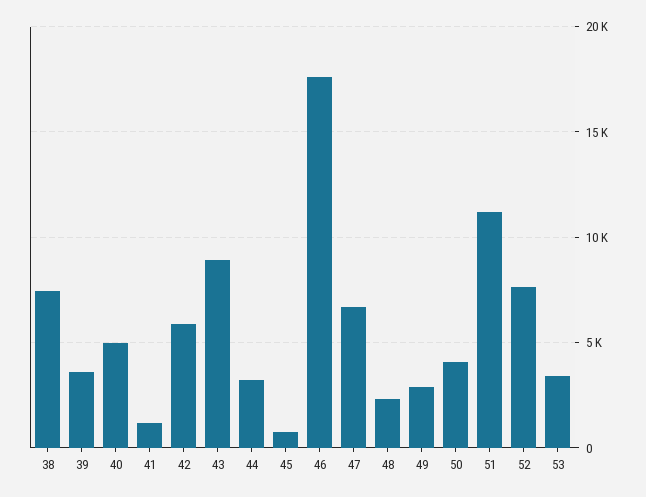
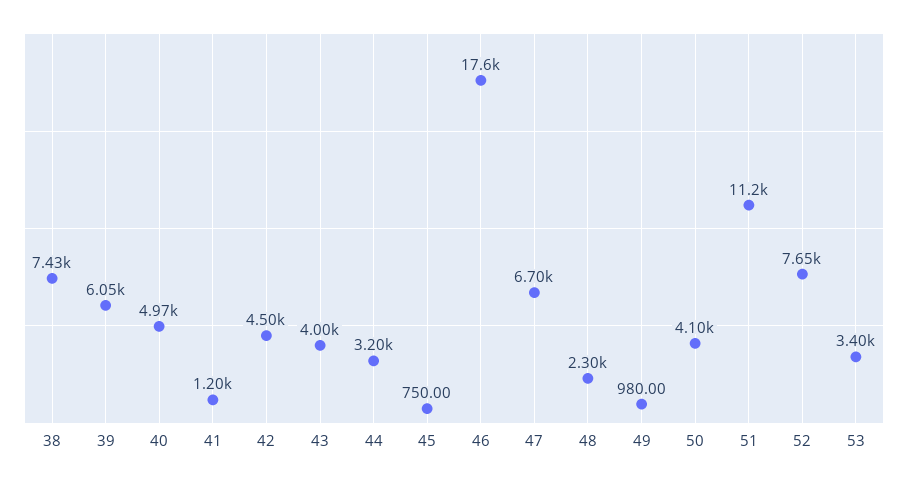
39: 3500 -> 6050
42: 6000 -> 4500
43: 9000 -> 4000
49: 3000 -> 980

